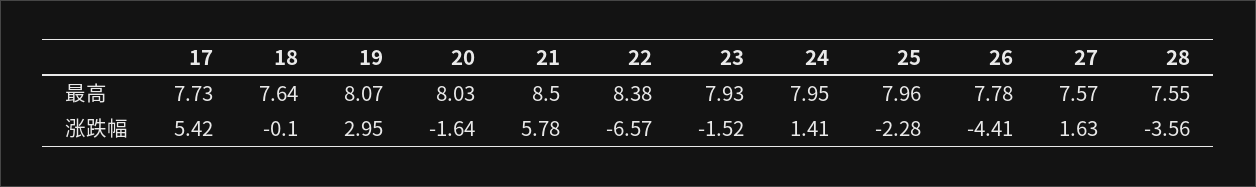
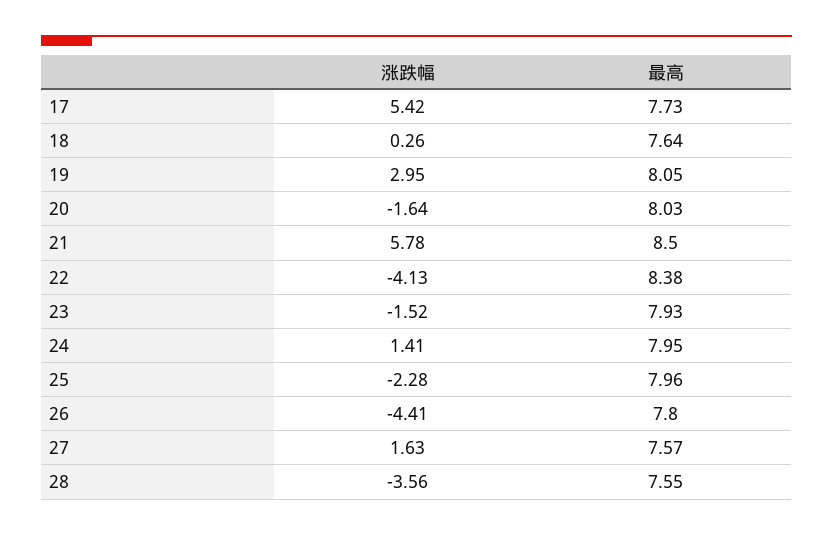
19, 最高: 8.07 -> 8.05
26, 最高: 7.78 -> 7.8
18, 涨跌幅: -0.1 -> 0.26
22, 涨跌幅: -6.57 -> -4.13

